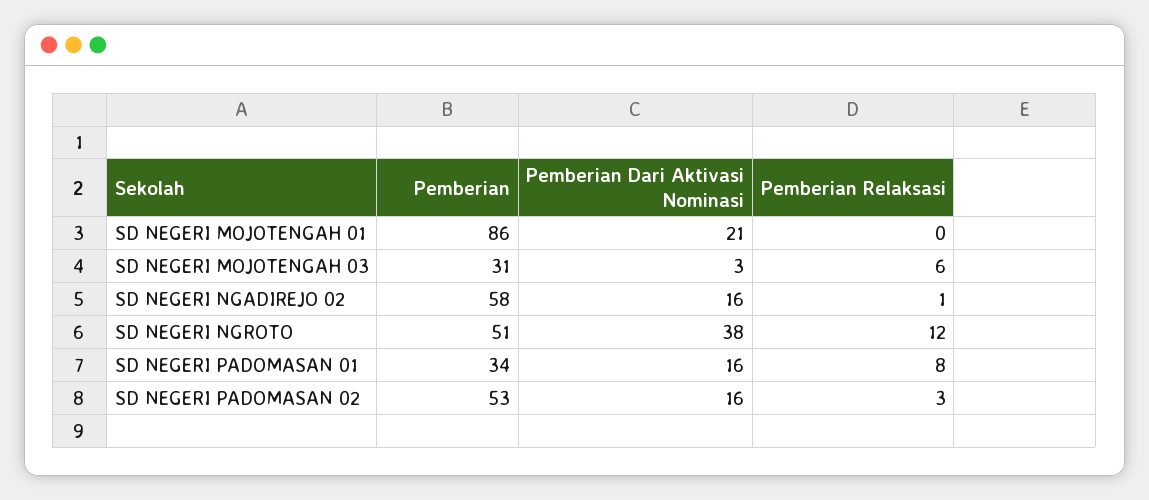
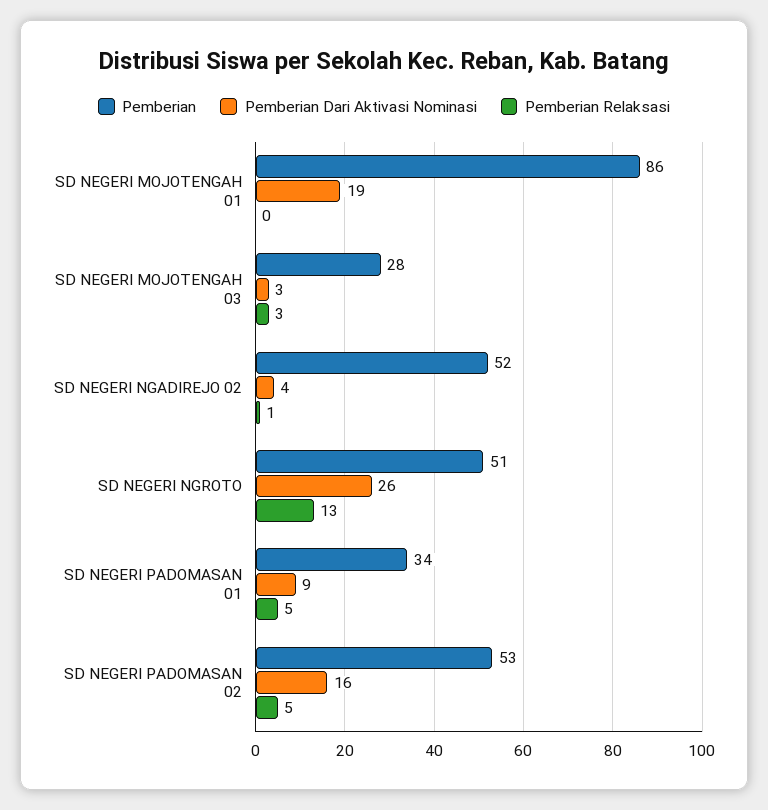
Pemberian Dari Aktivasi Nominasi, SD NEGERI MOJOTENGAH 01: 21 -> 19
Pemberian, SD NEGERI MOJOTENGAH 03: 31 -> 28
Pemberian Relaksasi, SD NEGERI MOJOTENGAH 03: 6 -> 3
Pemberian, SD NEGERI NGADIREJO 02: 58 -> 52
Pemberian Dari Aktivasi Nominasi, SD NEGERI NGADIREJO 02: 16 -> 4
Pemberian Dari Aktivasi Nominasi, SD NEGERI NGROTO: 38 -> 26
Pemberian Relaksasi, SD NEGERI NGROTO: 12 -> 13
Pemberian Dari Aktivasi Nominasi, SD NEGERI PADOMASAN 01: 16 -> 9
Pemberian Relaksasi, SD NEGERI PADOMASAN 01: 8 -> 5
Pemberian Relaksasi, SD NEGERI PADOMASAN 02: 3 -> 5

